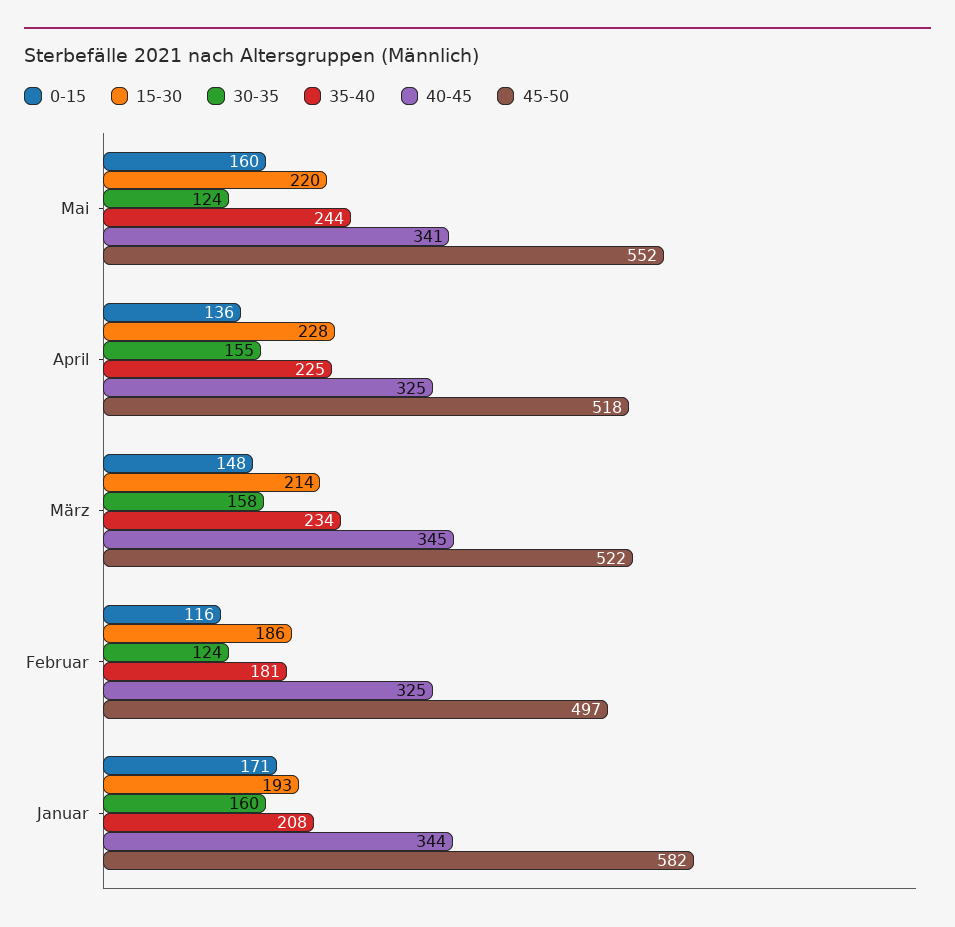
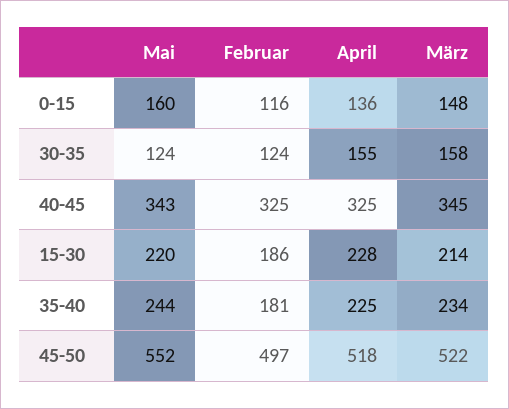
40-45, Mai: 341 -> 343
0-15, Januar: 171 -> none
15-30, Januar: 193 -> none
30-35, Januar: 160 -> none
35-40, Januar: 208 -> none
40-45, Januar: 344 -> none
45-50, Januar: 582 -> none

